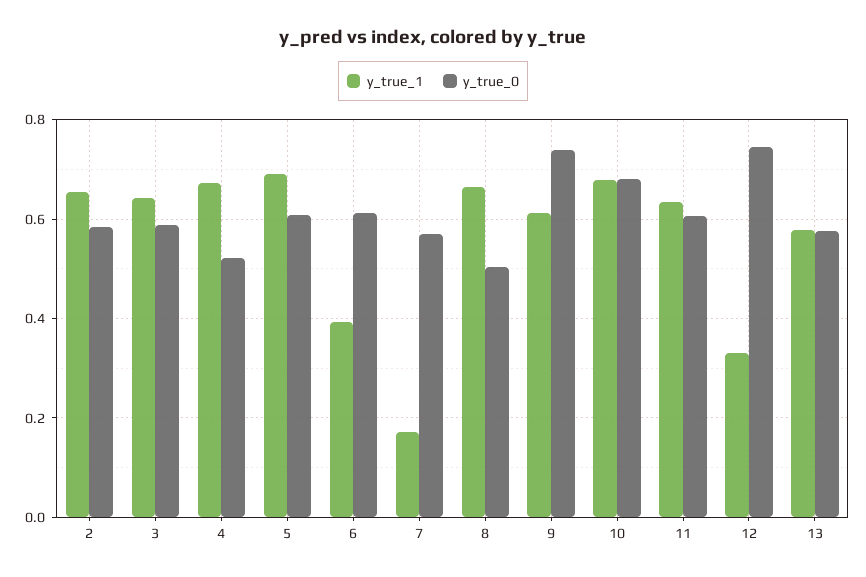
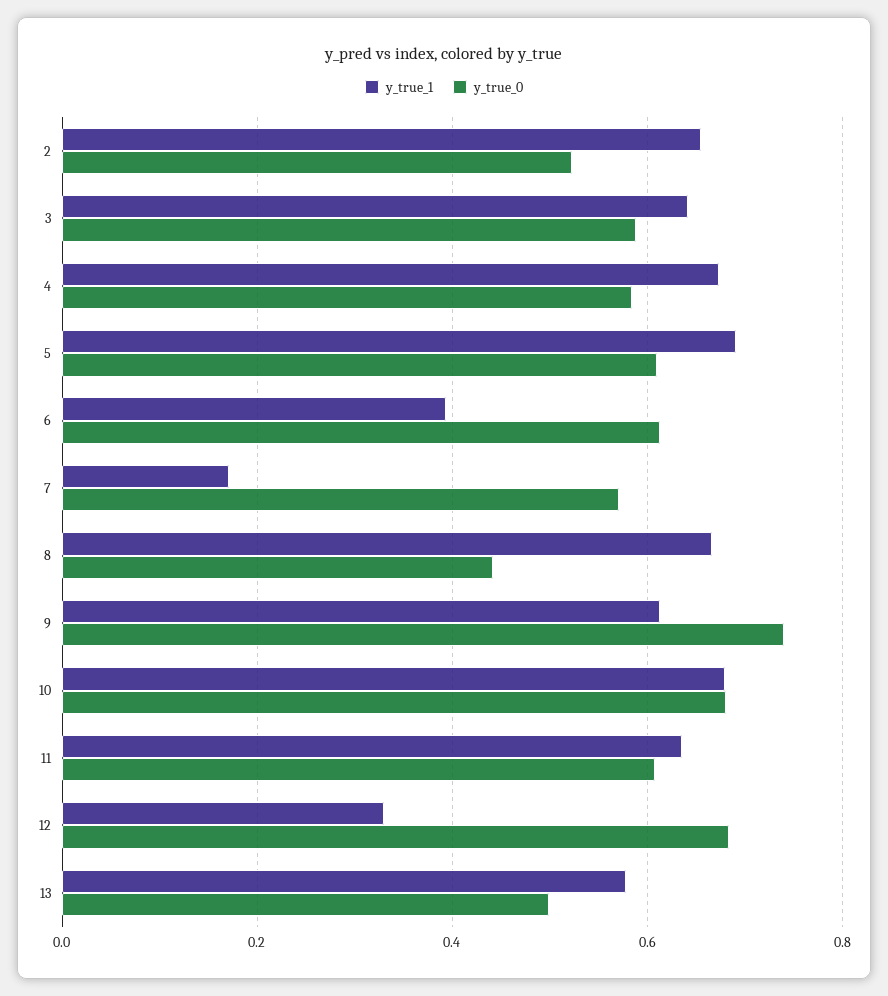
y_true_0, 2: 0.58 -> 0.52
y_true_0, 4: 0.52 -> 0.58
y_true_0, 8: 0.5 -> 0.44
y_true_0, 12: 0.74 -> 0.68
y_true_0, 13: 0.58 -> 0.5

